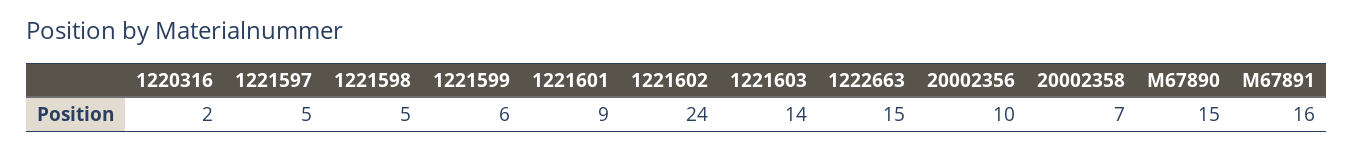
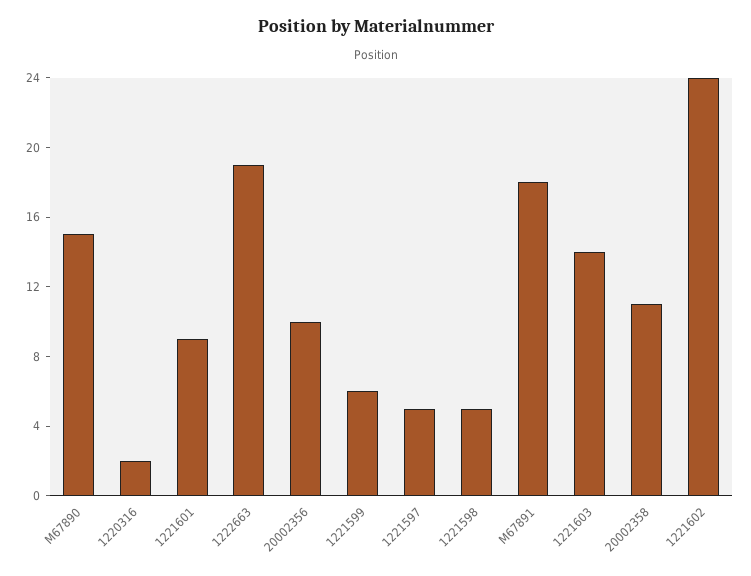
1222663: 15 -> 19
20002358: 7 -> 11
M67891: 16 -> 18

